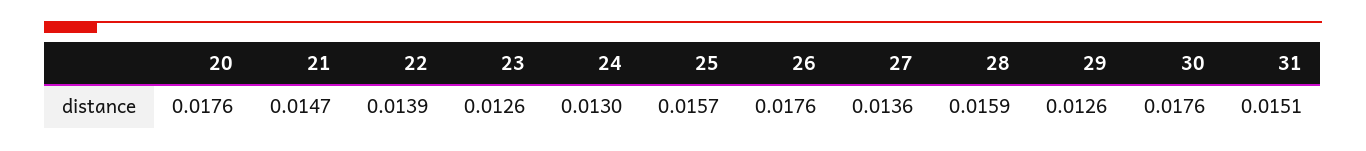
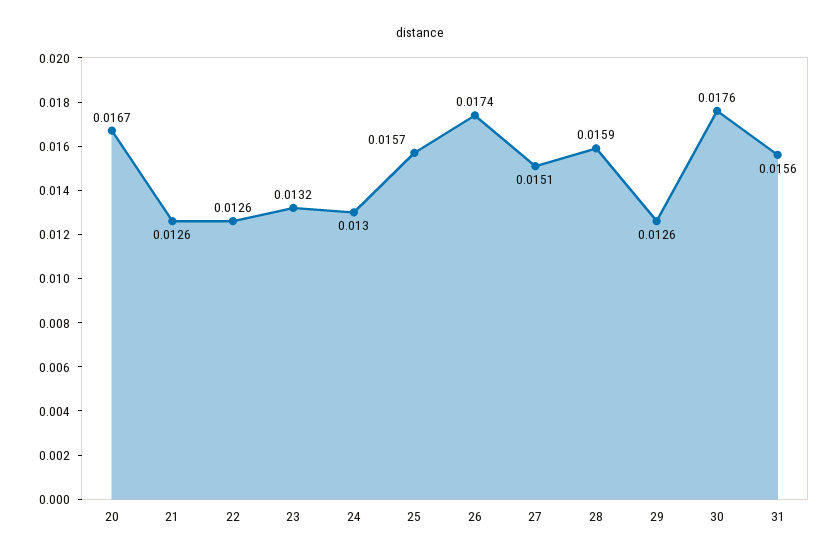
20: 0.0176 -> 0.0167
21: 0.0147 -> 0.0126
22: 0.0139 -> 0.0126
23: 0.0126 -> 0.0132
26: 0.0176 -> 0.0174
27: 0.0136 -> 0.0151
31: 0.0151 -> 0.0156

